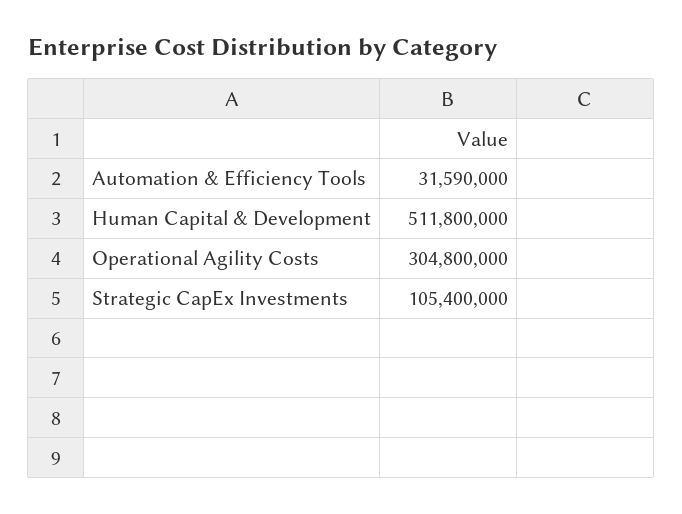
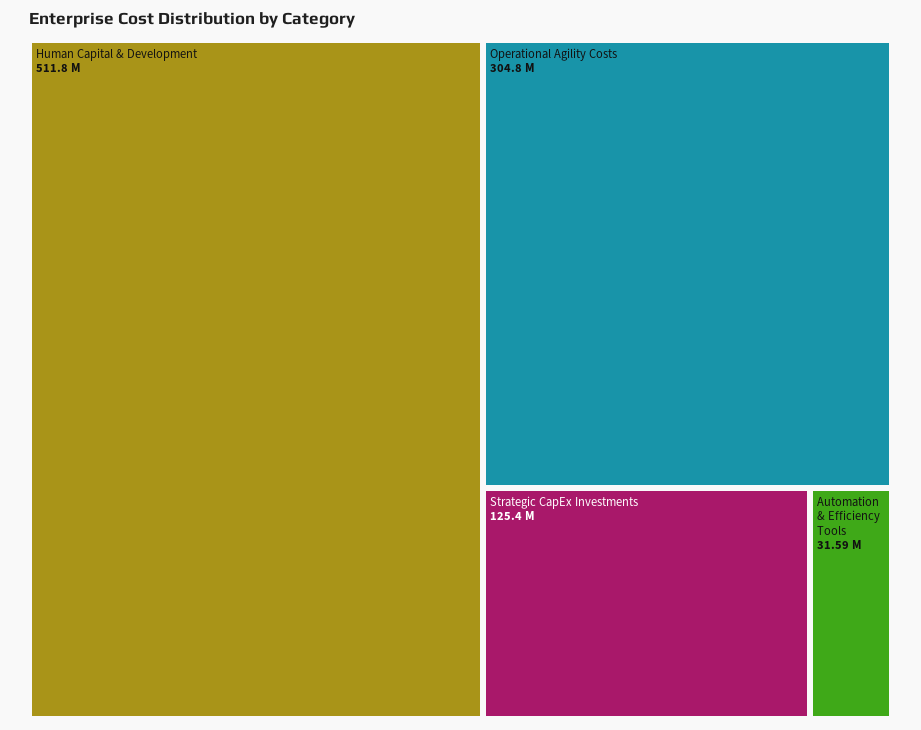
Strategic CapEx Investments: 105400000 -> 125400000

